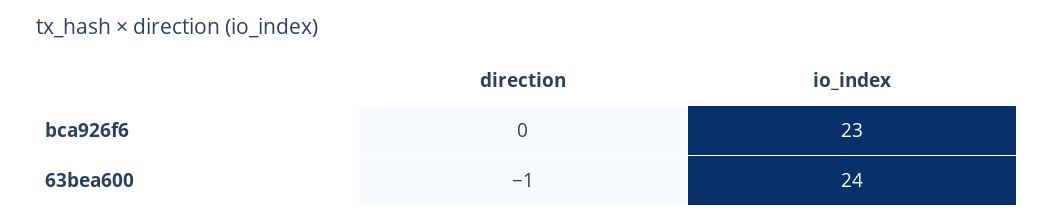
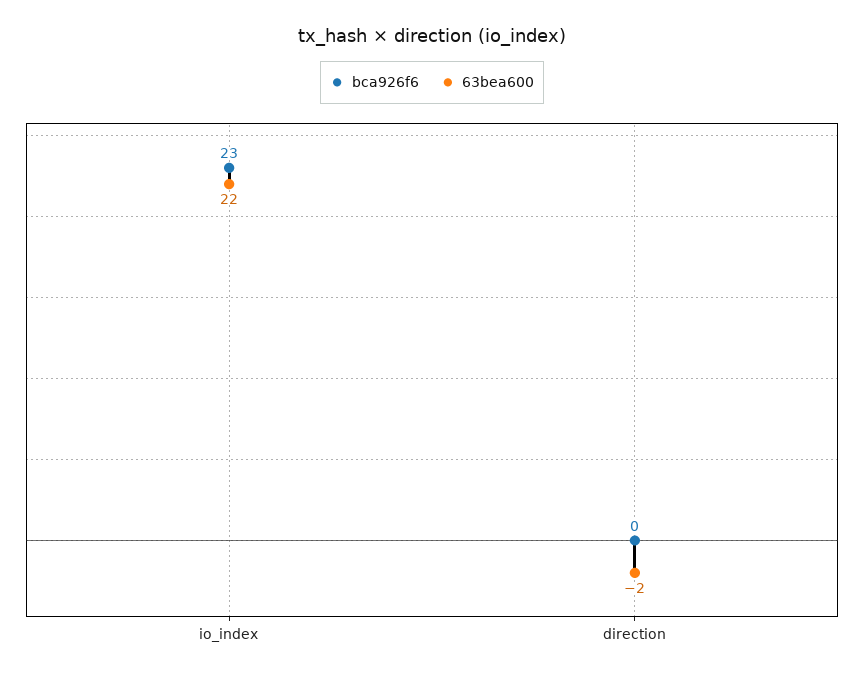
63bea600, direction: -1 -> -2
63bea600, io_index: 24 -> 22

